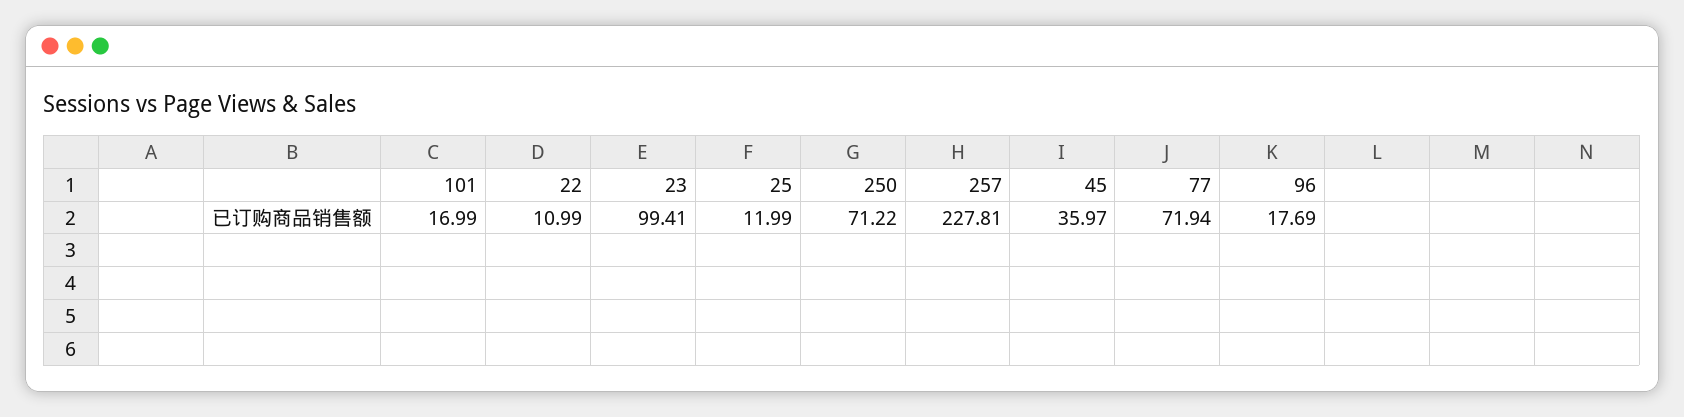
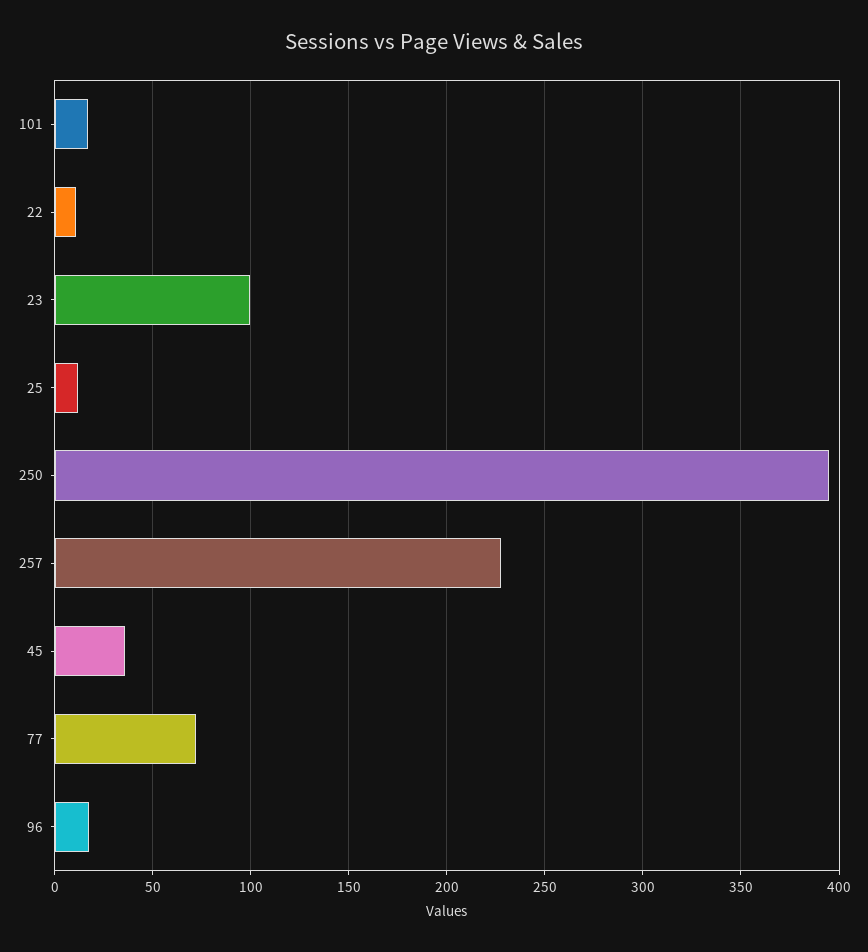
250: 71.22 -> 395

